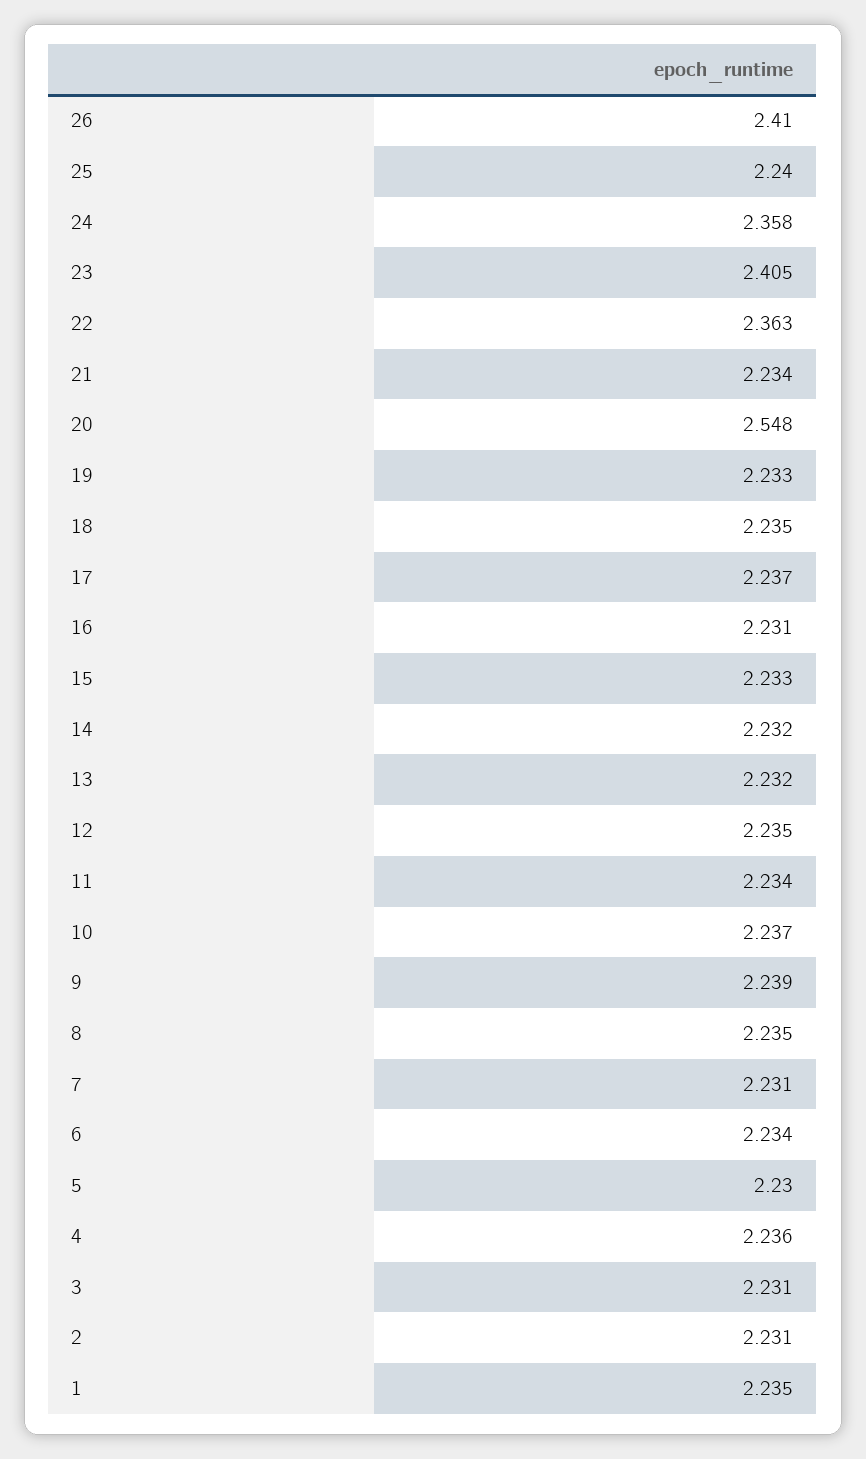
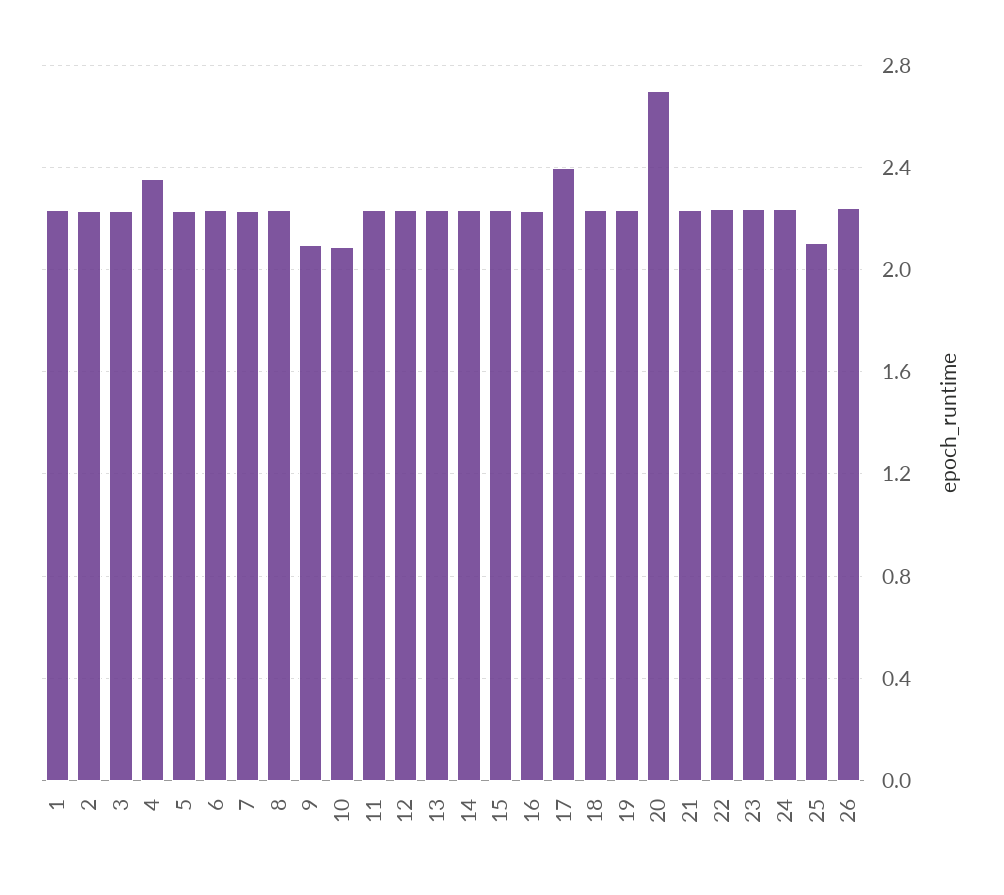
26: 2.41 -> 2.25
25: 2.24 -> 2.1
24: 2.358 -> 2.25
23: 2.405 -> 2.25
22: 2.363 -> 2.25
20: 2.548 -> 2.7
17: 2.237 -> 2.4
10: 2.237 -> 2.1
9: 2.239 -> 2.1
4: 2.236 -> 2.35

